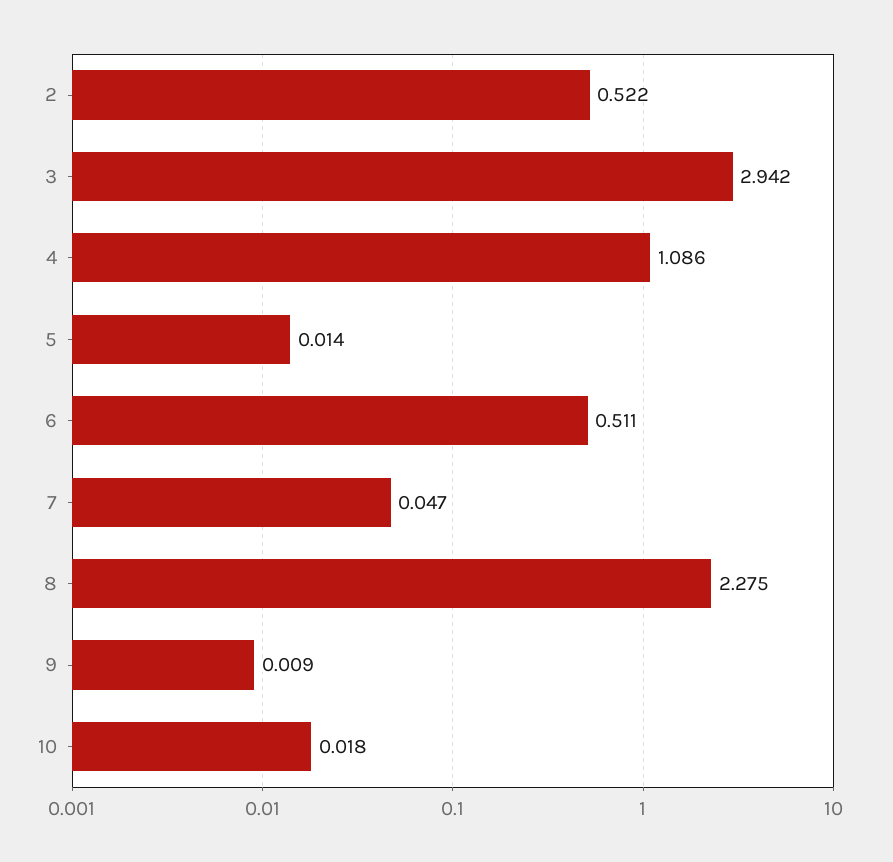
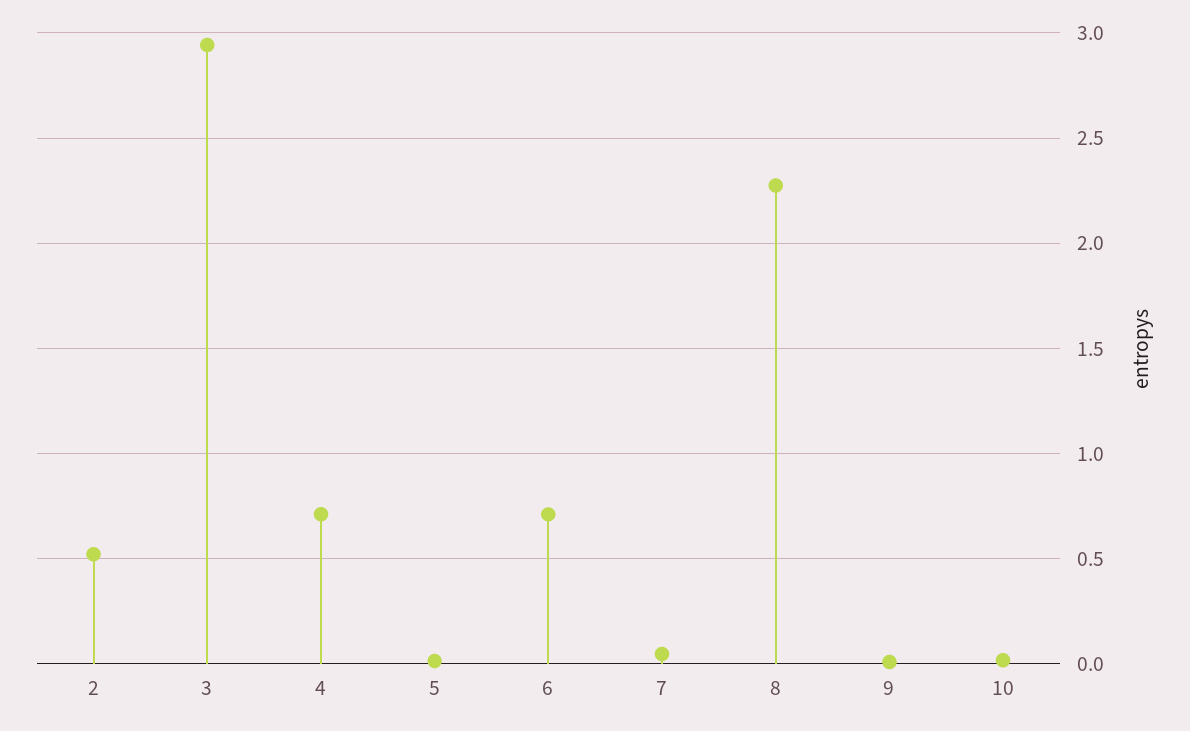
4: 1.086 -> 0.7
6: 0.511 -> 0.7

